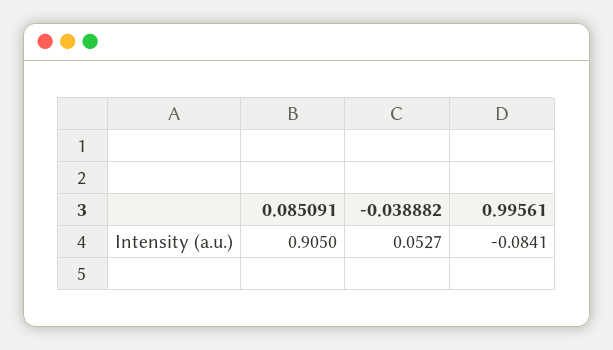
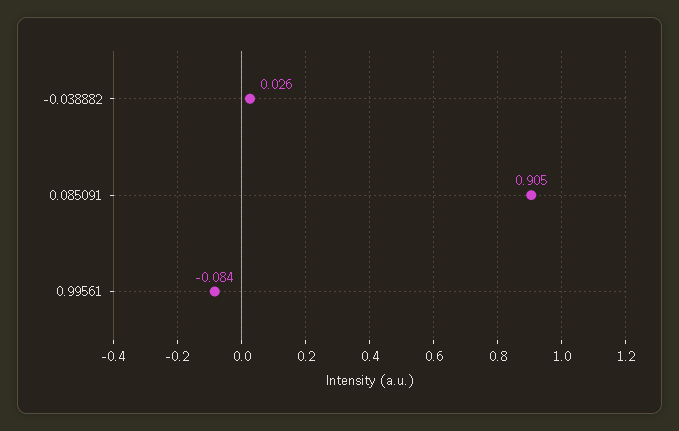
-0.038882: 0.0527 -> 0.026

